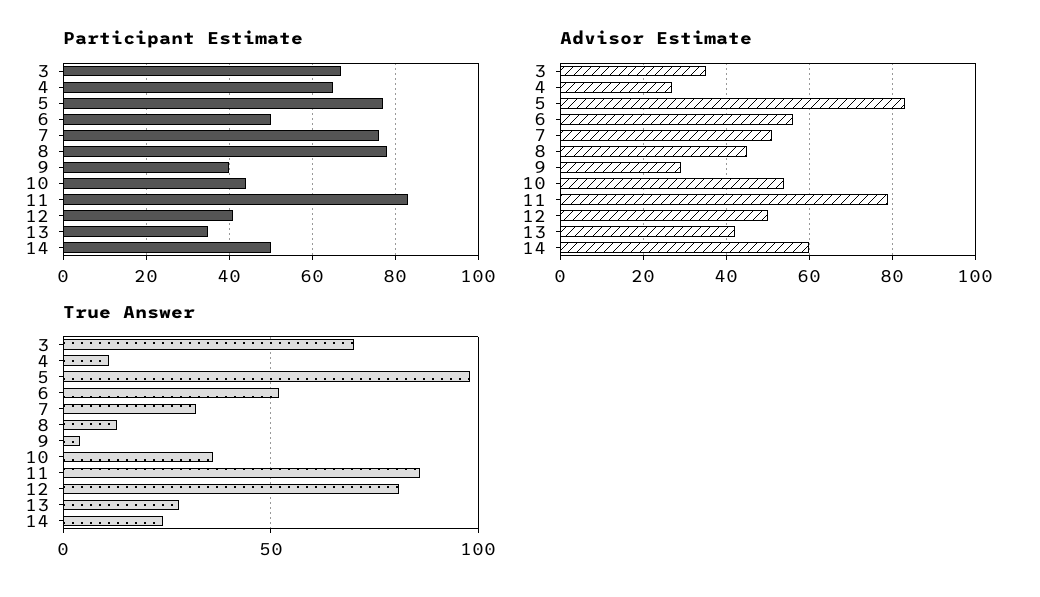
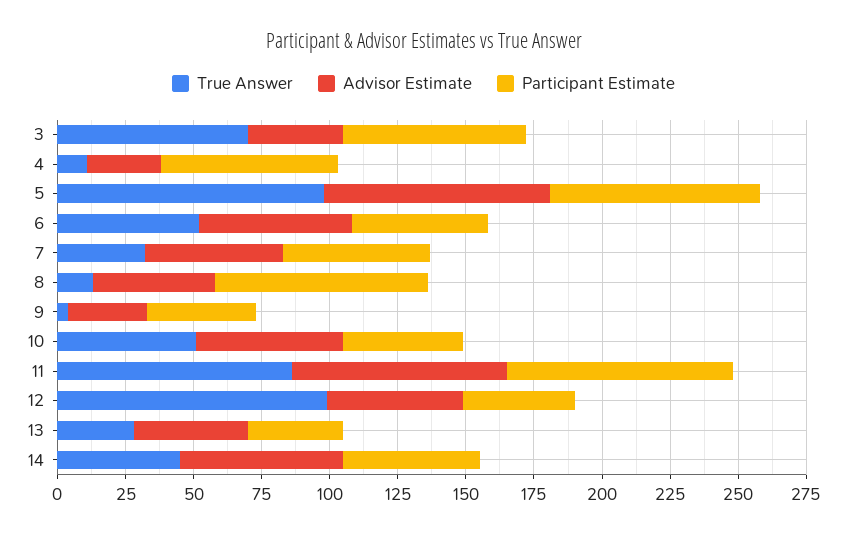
Participant Estimate, 7: 75 -> 55
True Answer, 10: 35 -> 50
True Answer, 12: 80 -> 100
True Answer, 14: 25 -> 45

